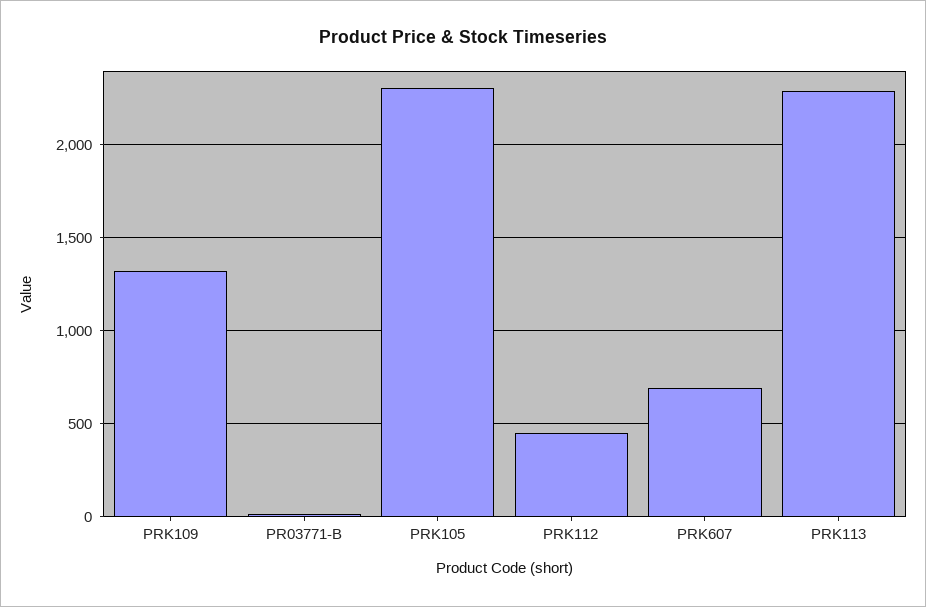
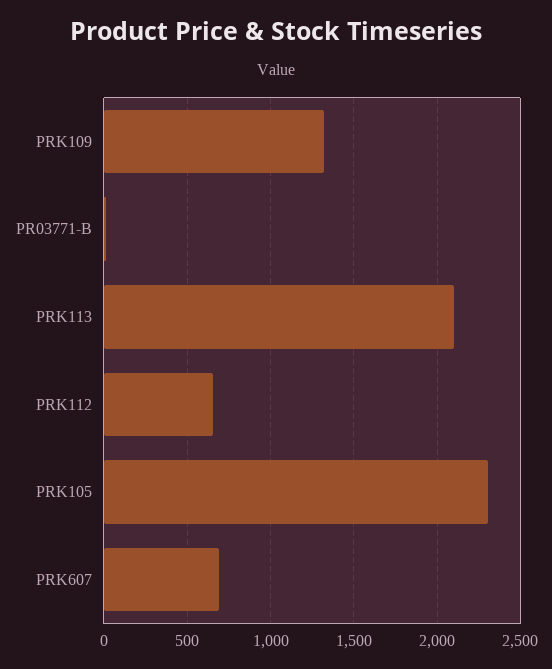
PRK112: 450 -> 650
PRK113: 2300 -> 2100

